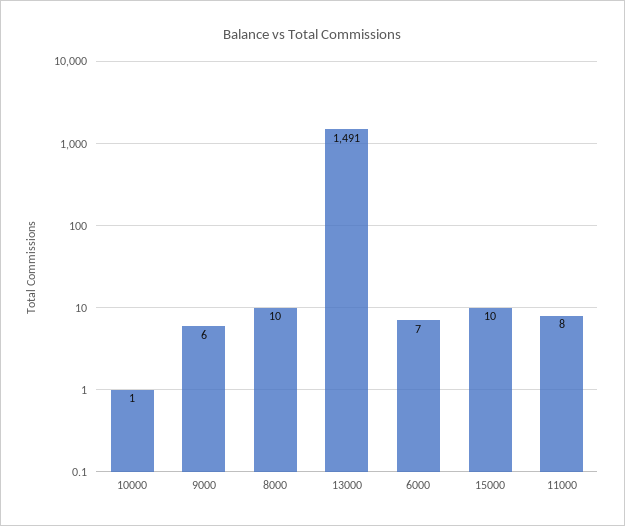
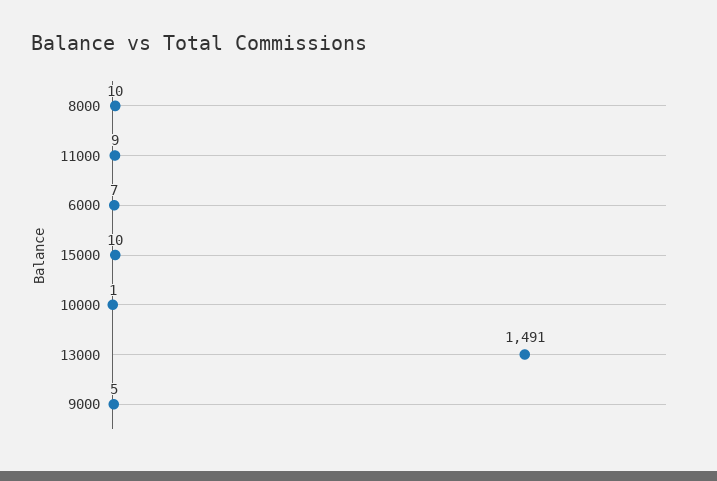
9000: 6 -> 5
11000: 8 -> 9

